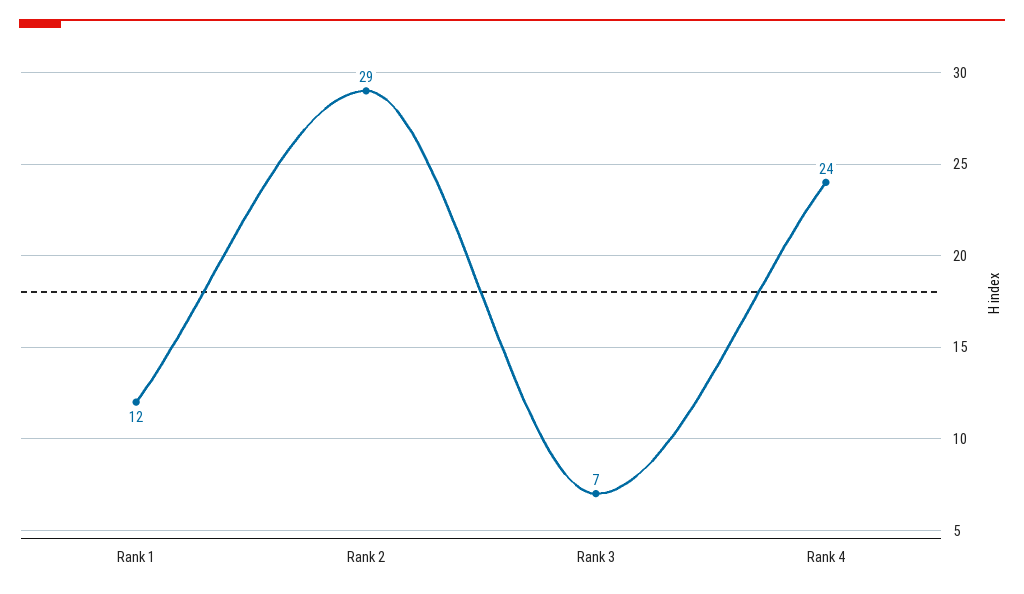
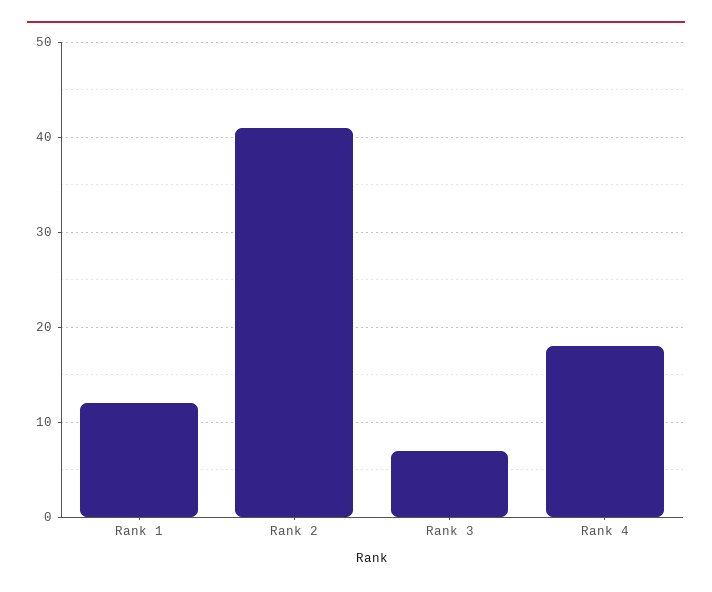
Rank 2: 29 -> 41
Rank 4: 24 -> 18

